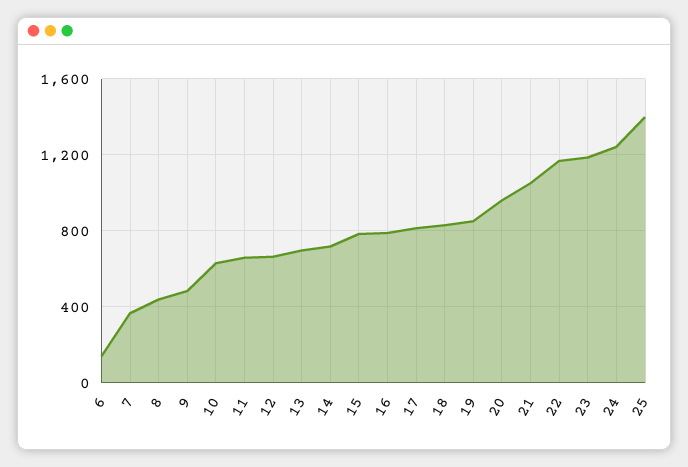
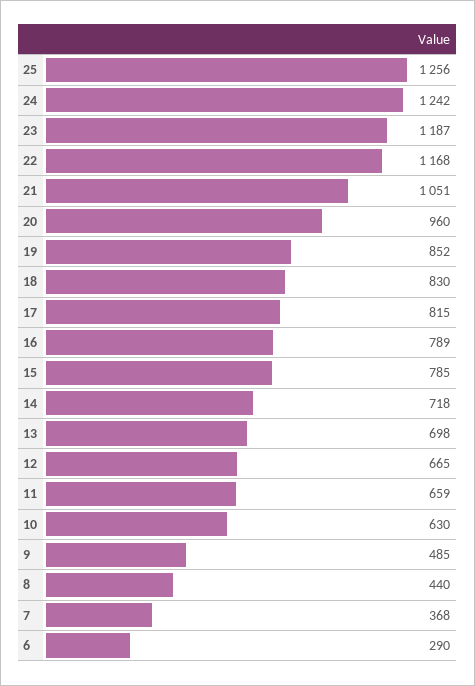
6: 150 -> 290
25: 1400 -> 1256

